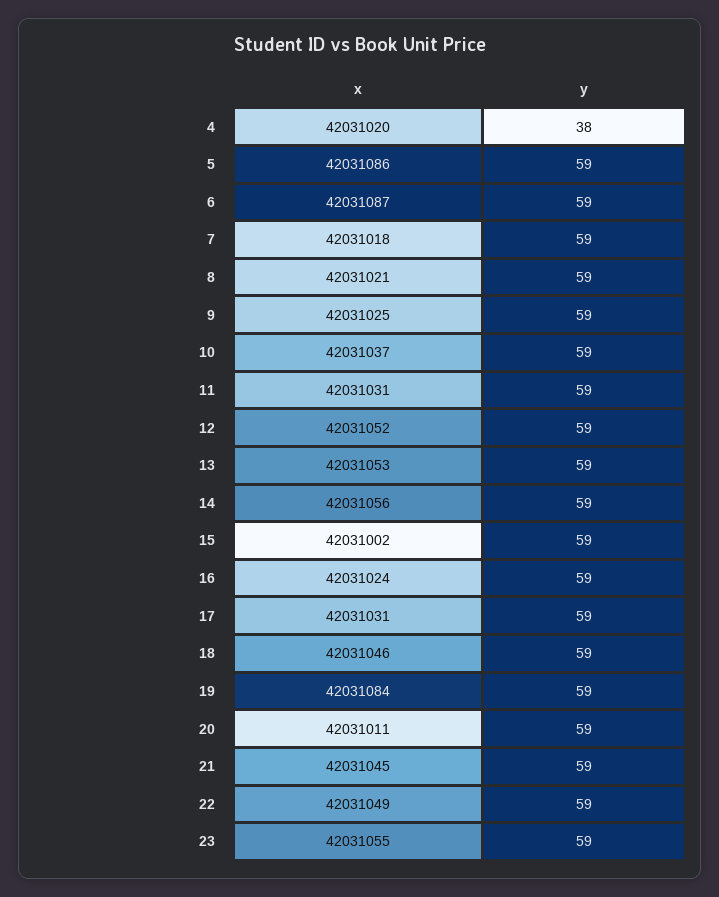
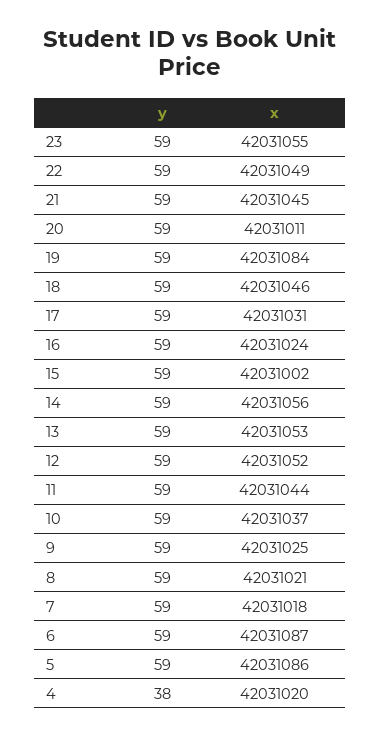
x, 11: 42031031 -> 42031044

